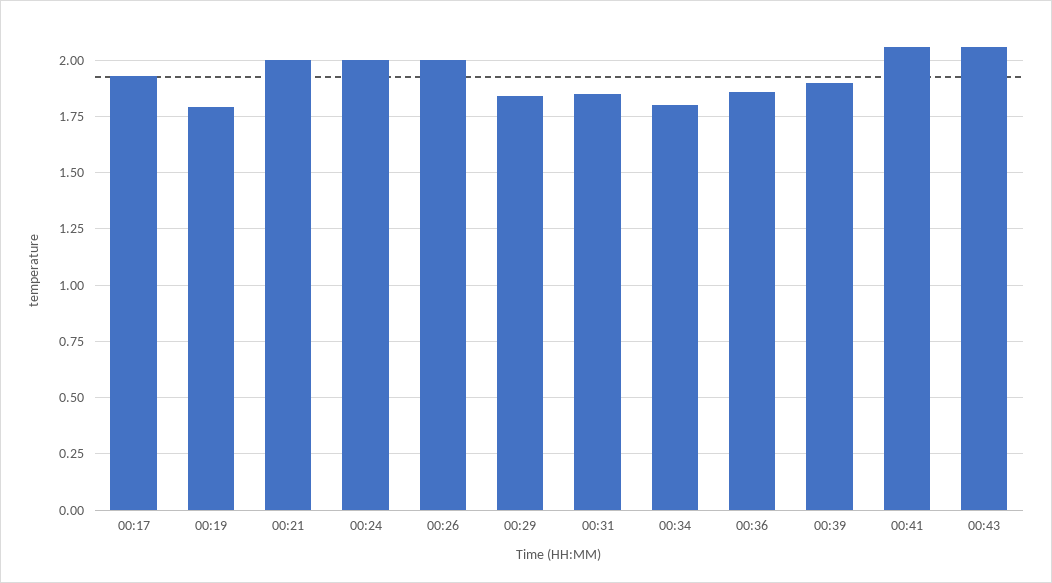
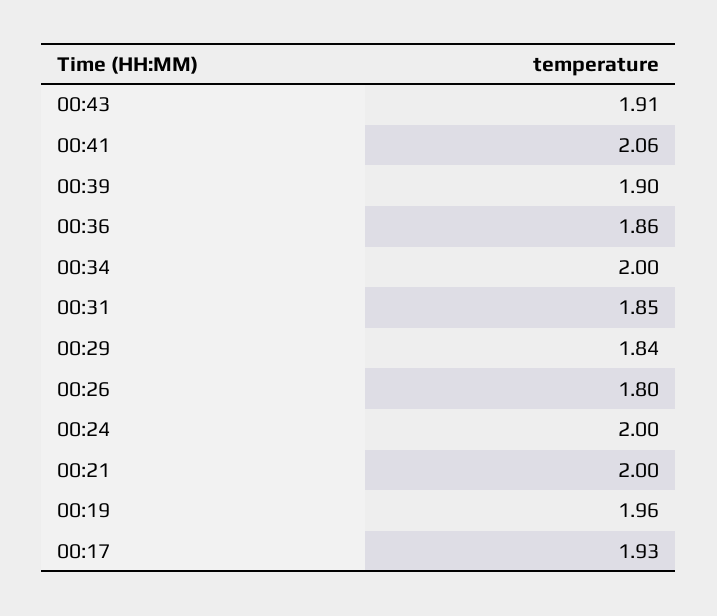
00:19: 1.8 -> 1.96
00:26: 2 -> 1.8
00:34: 1.8 -> 2
00:43: 2.05 -> 1.91

